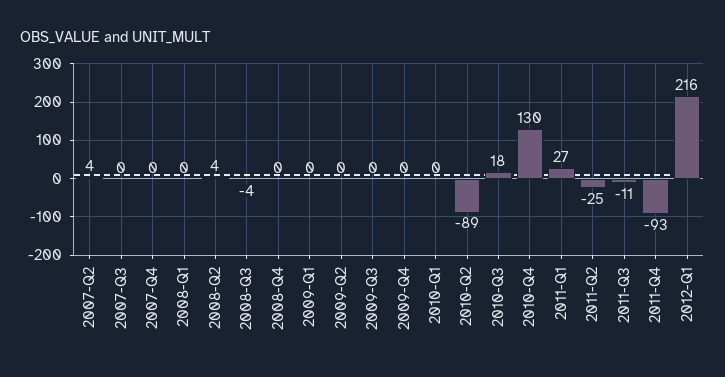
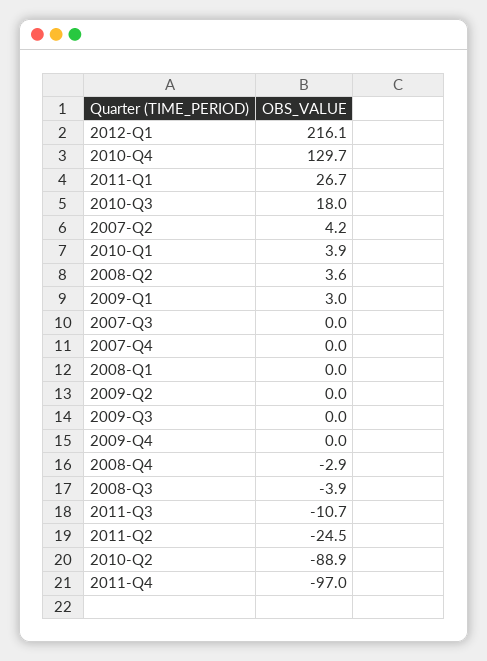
2008-Q4: 0 -> -2.9
2009-Q1: 0 -> 3
2010-Q1: 0 -> 3.9
2011-Q4: -93 -> -97

